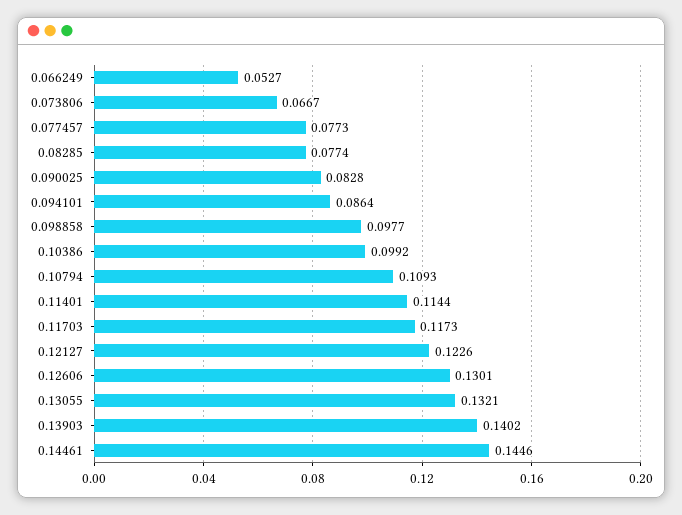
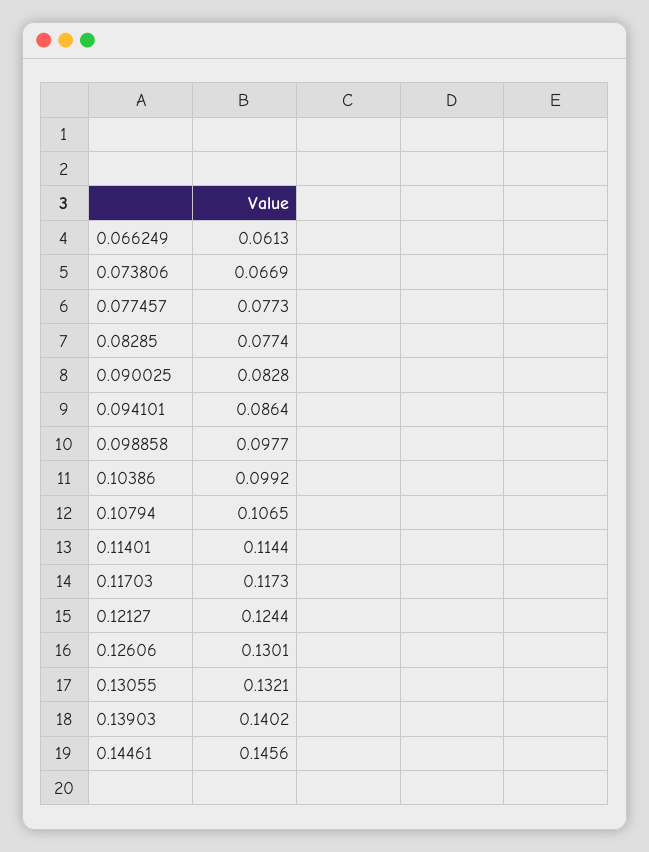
0.066249: 0.0527 -> 0.0613
0.073806: 0.0667 -> 0.0669
0.10794: 0.1093 -> 0.1065
0.12127: 0.1226 -> 0.1244
0.14461: 0.1446 -> 0.1456

